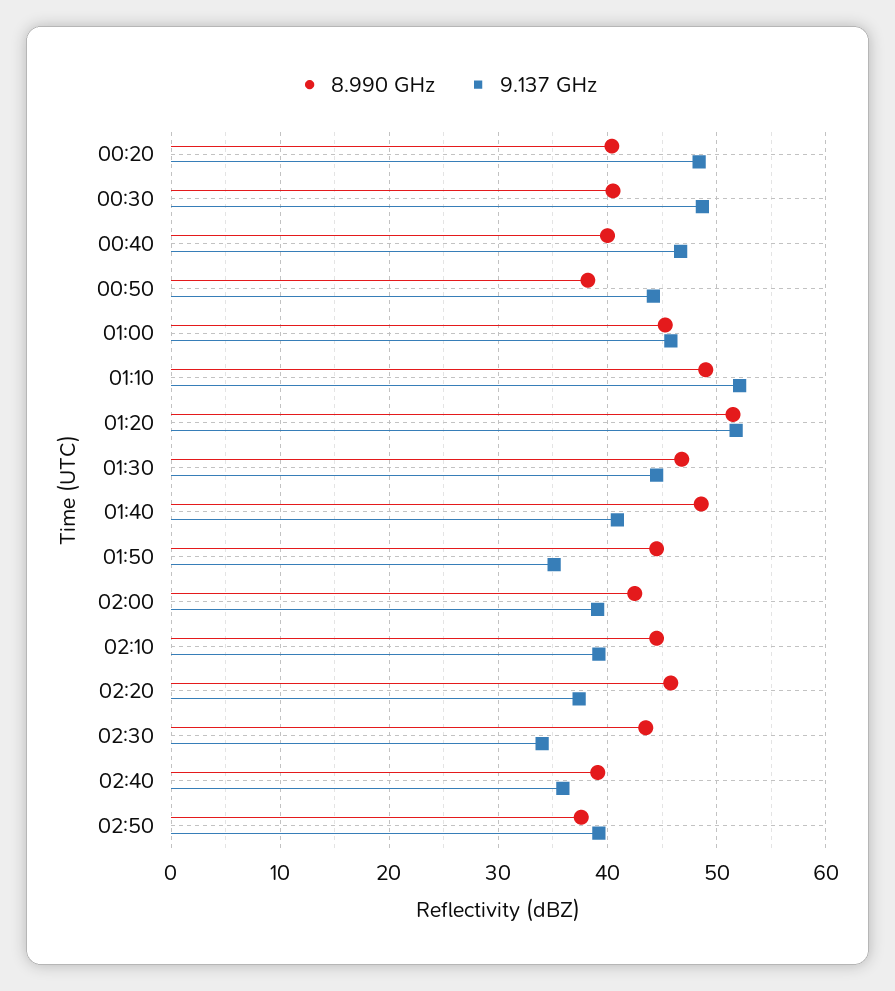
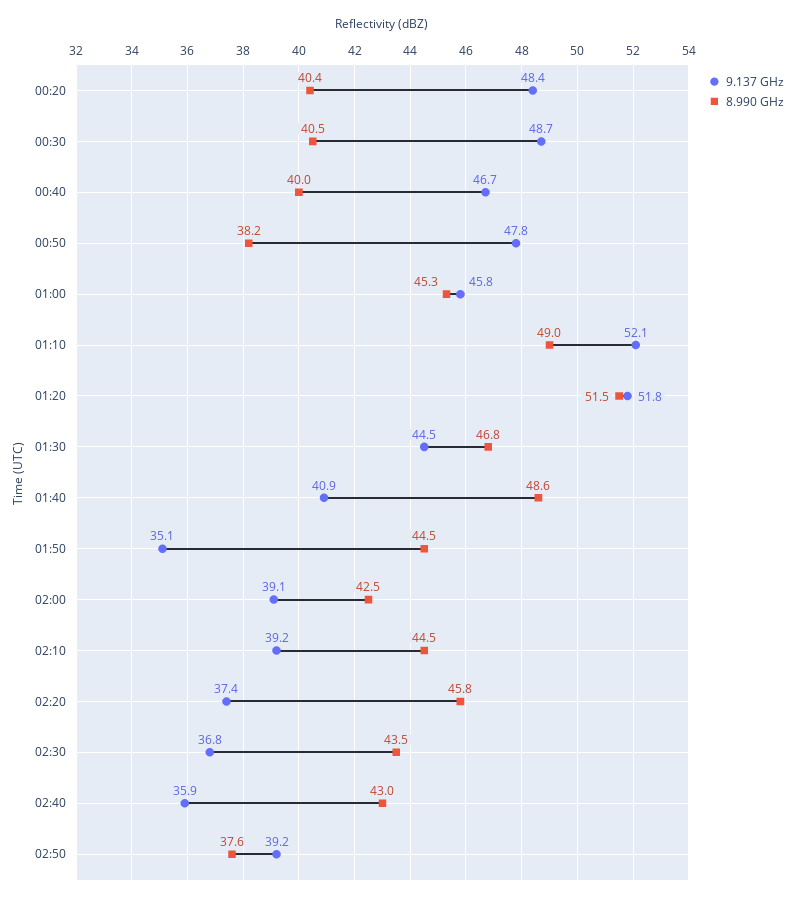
9.137 GHz, 00:50: 44 -> 47.8
9.137 GHz, 02:30: 34 -> 36.8
8.990 GHz, 02:40: 39 -> 43

